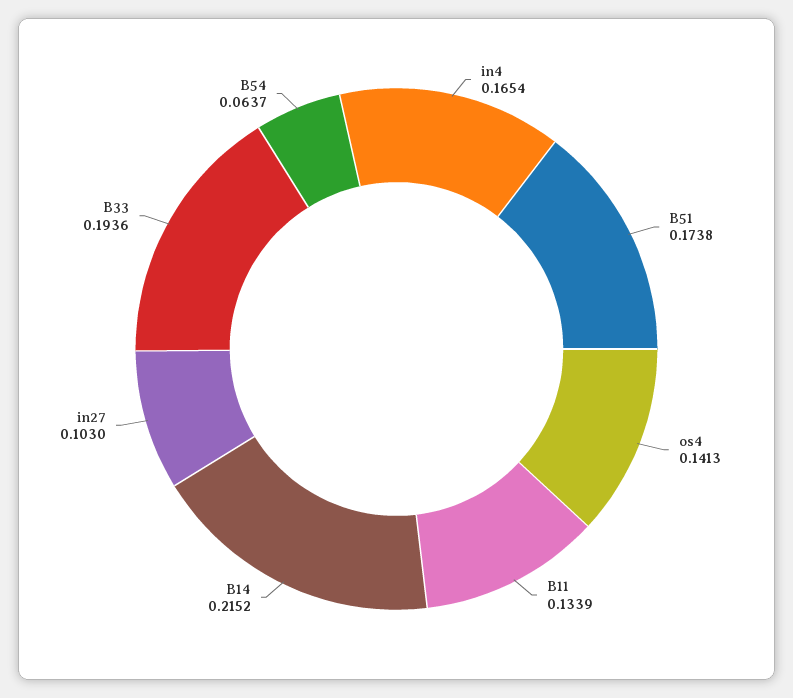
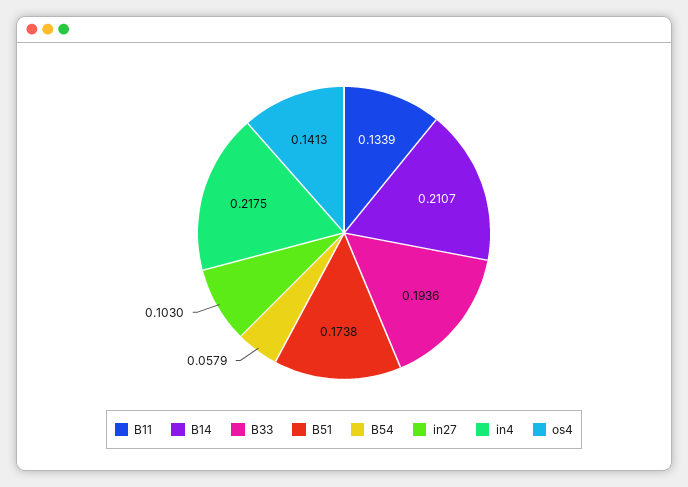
in4: 0.1654 -> 0.2175
B14: 0.2152 -> 0.2107
B54: 0.0637 -> 0.0579

